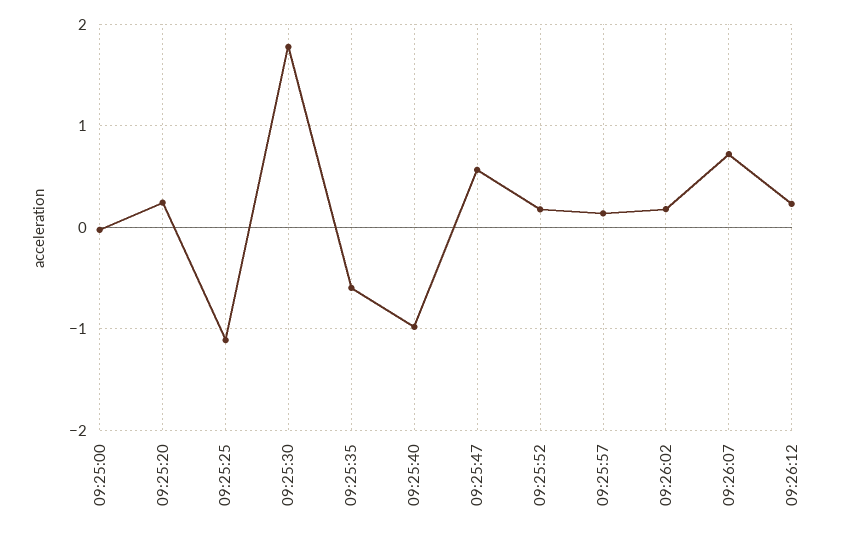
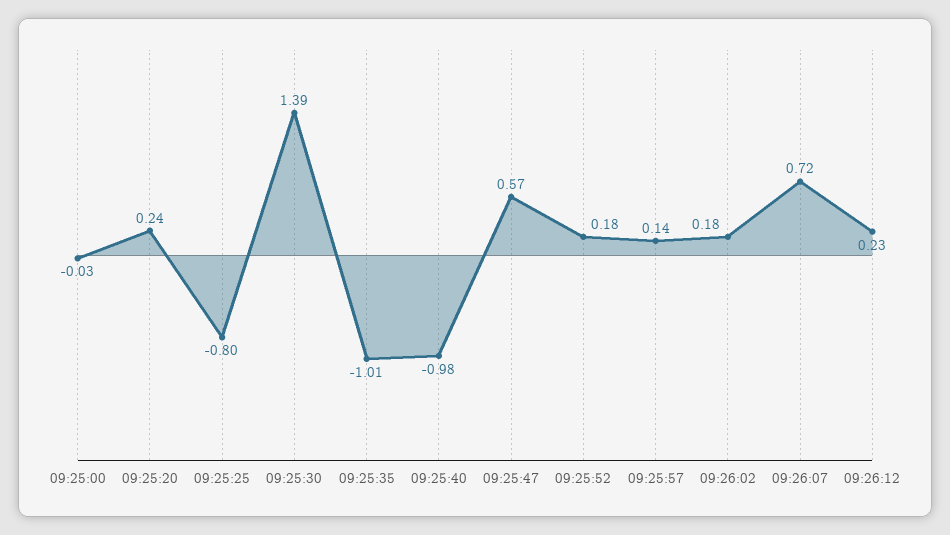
09:25:25: -1.1 -> -0.8
09:25:30: 1.8 -> 1.39
09:25:35: -0.6 -> -1.01

